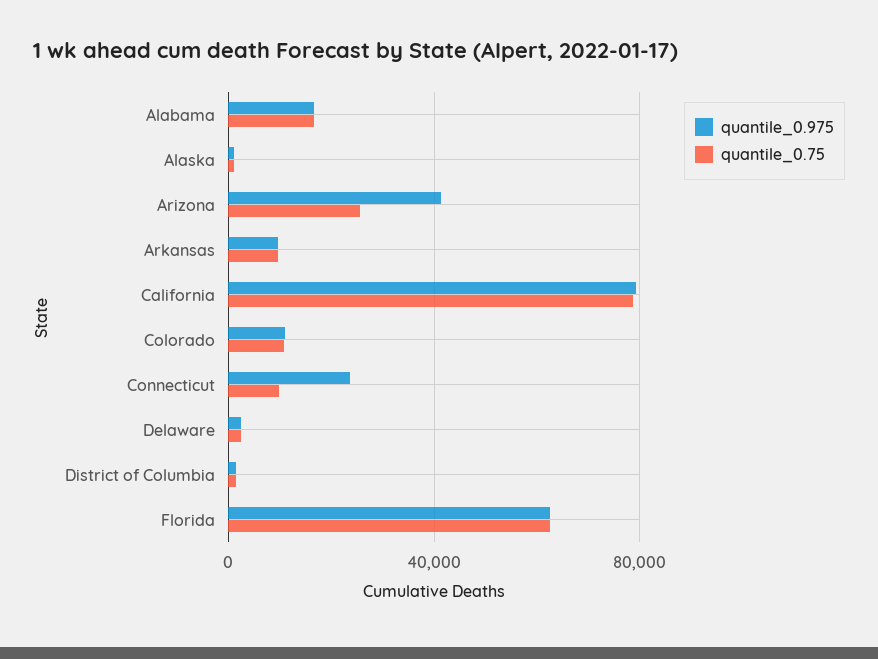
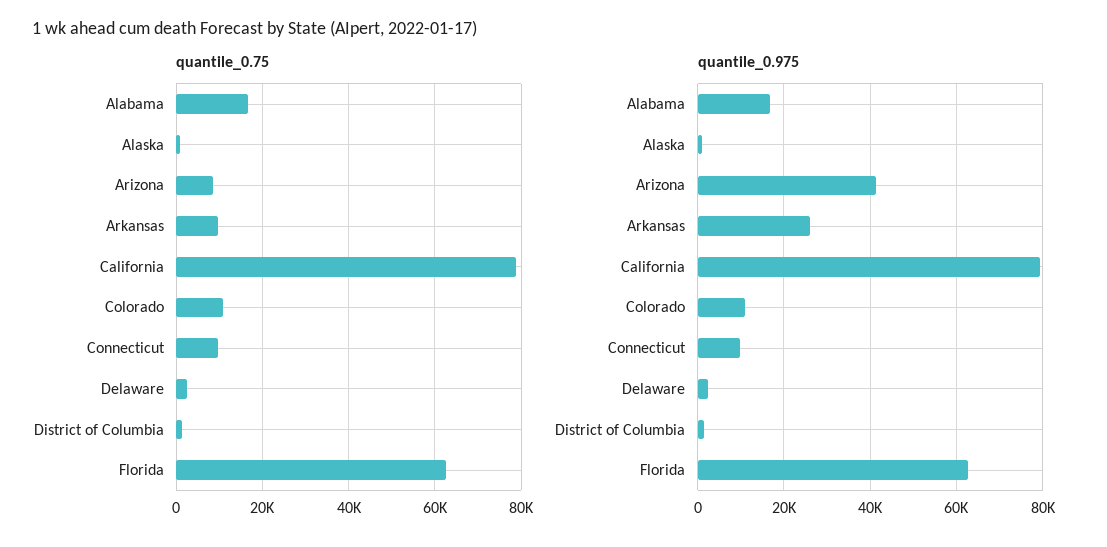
quantile_0.75, Arizona: 25000 -> 8000
quantile_0.975, Arkansas: 10000 -> 26000
quantile_0.975, Connecticut: 25000 -> 10000

